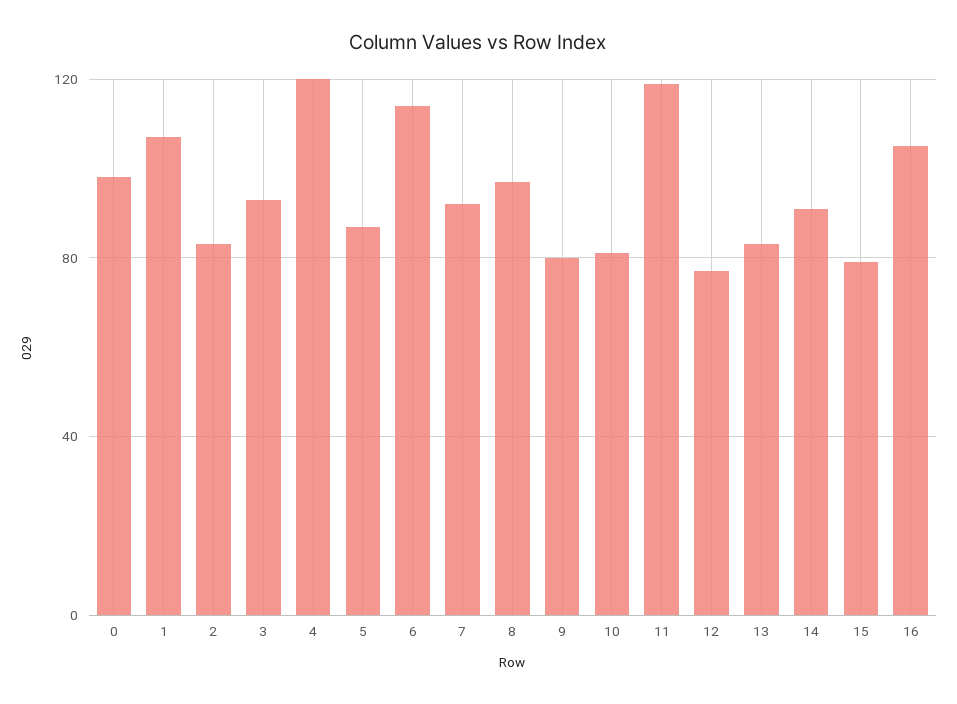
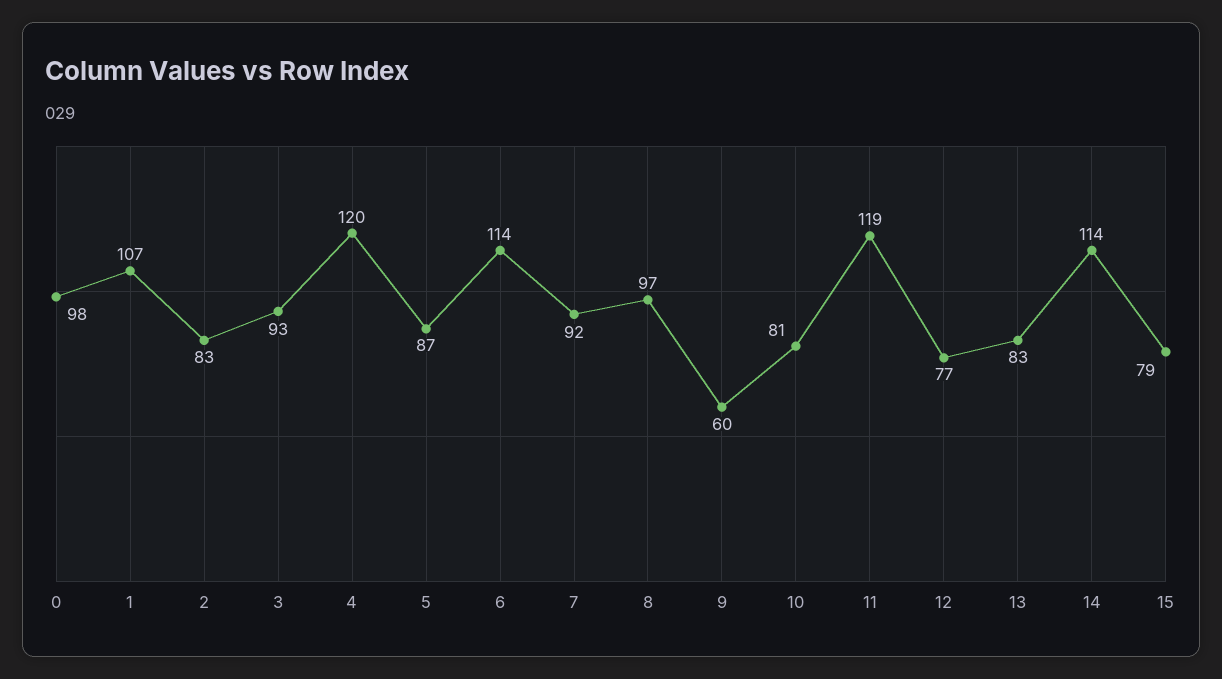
9: 80 -> 60
14: 90 -> 114
16: 105 -> none

